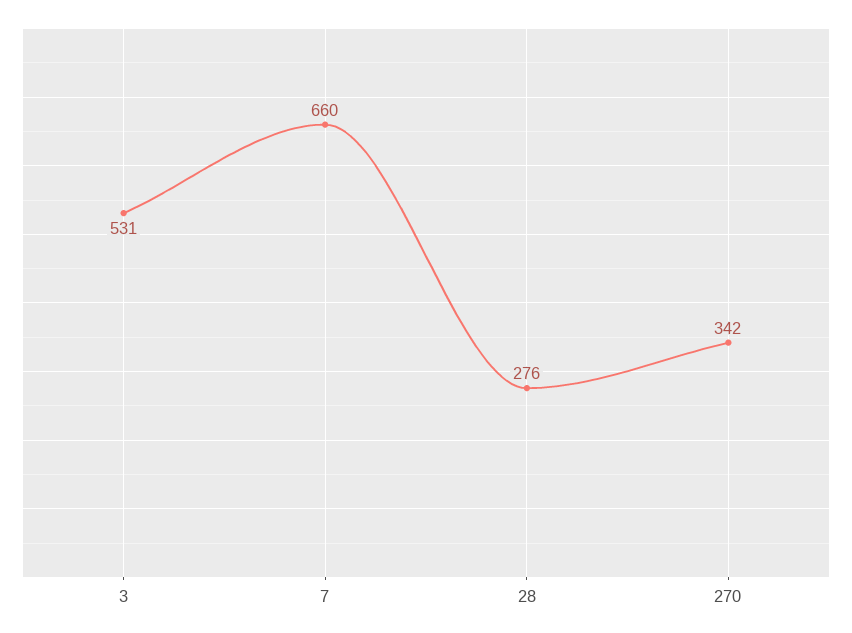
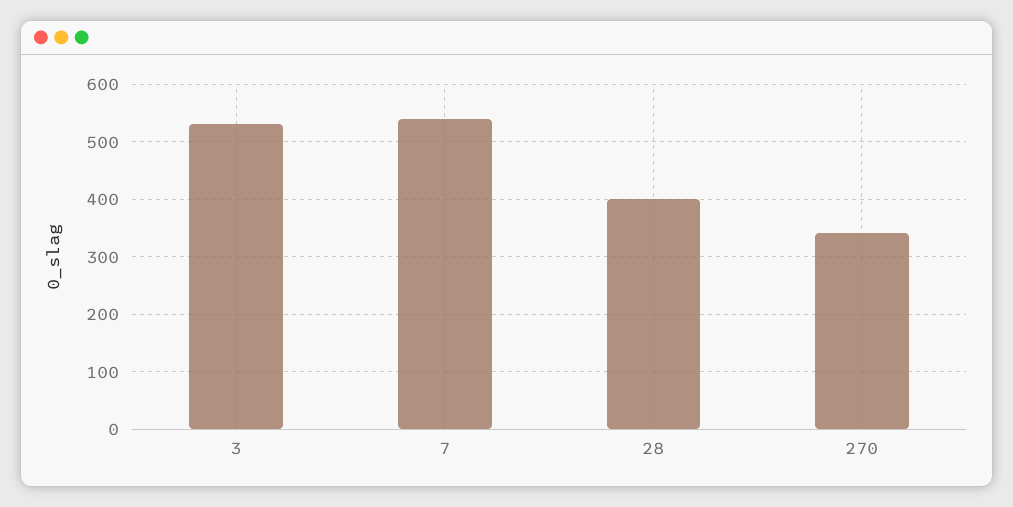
7: 660 -> 540
28: 276 -> 400

